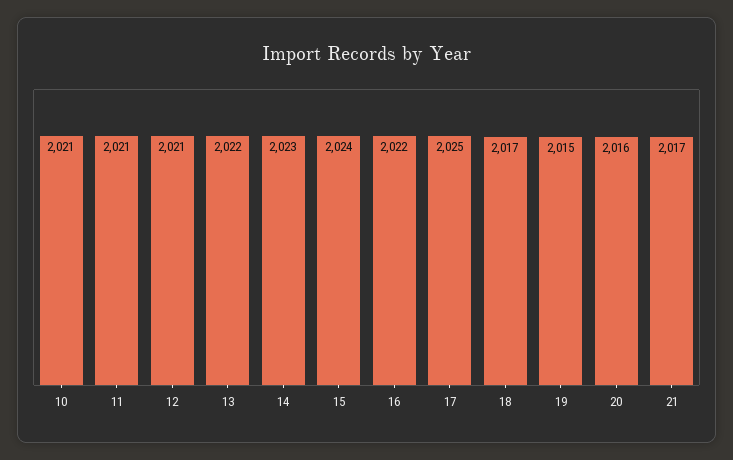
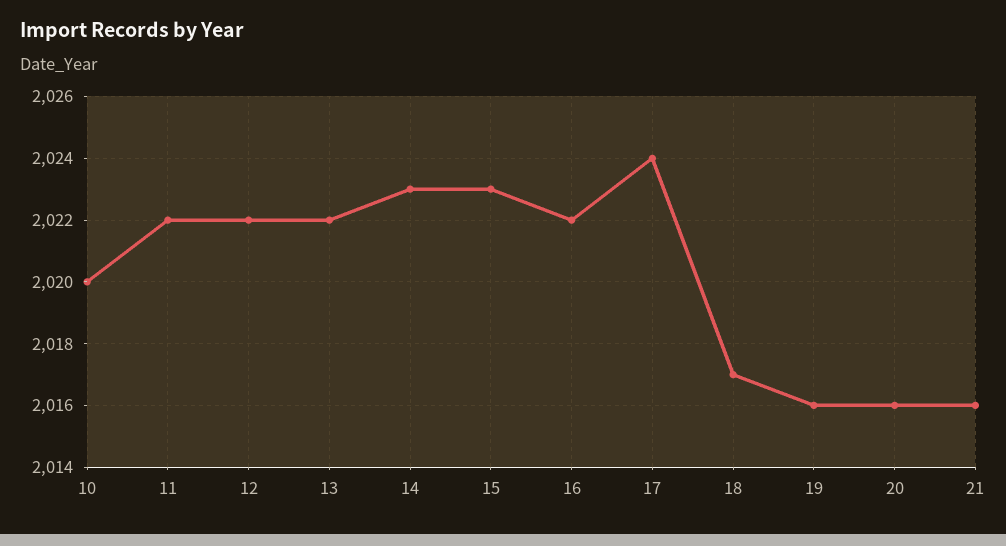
10: 2021 -> 2020
11: 2021 -> 2022
12: 2021 -> 2022
15: 2024 -> 2023
17: 2025 -> 2024
19: 2015 -> 2016
21: 2017 -> 2016

